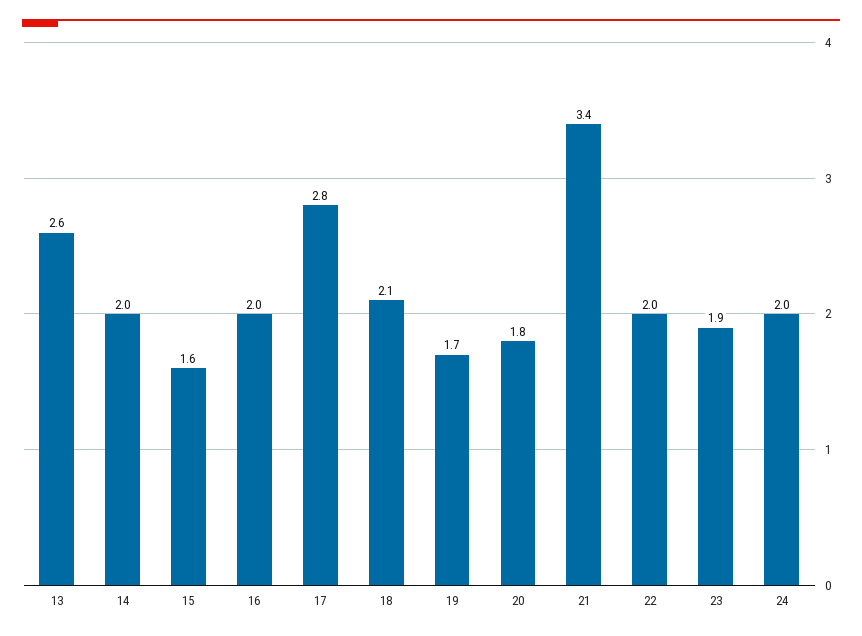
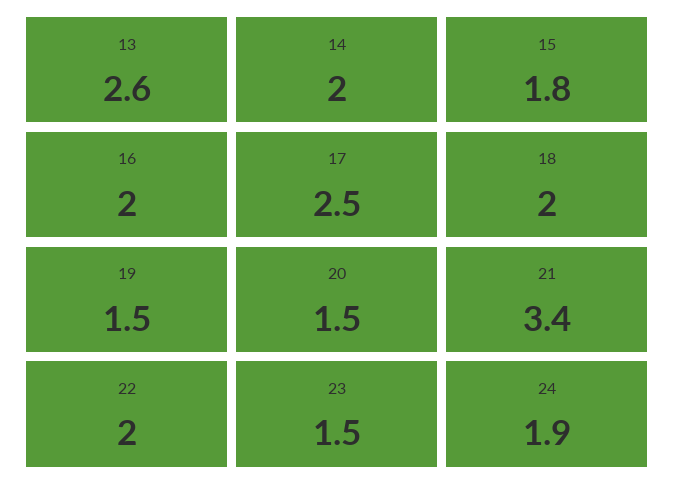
15: 1.6 -> 1.8
17: 2.8 -> 2.5
18: 2.1 -> 2
19: 1.7 -> 1.5
20: 1.8 -> 1.5
23: 1.9 -> 1.5
24: 2 -> 1.9

